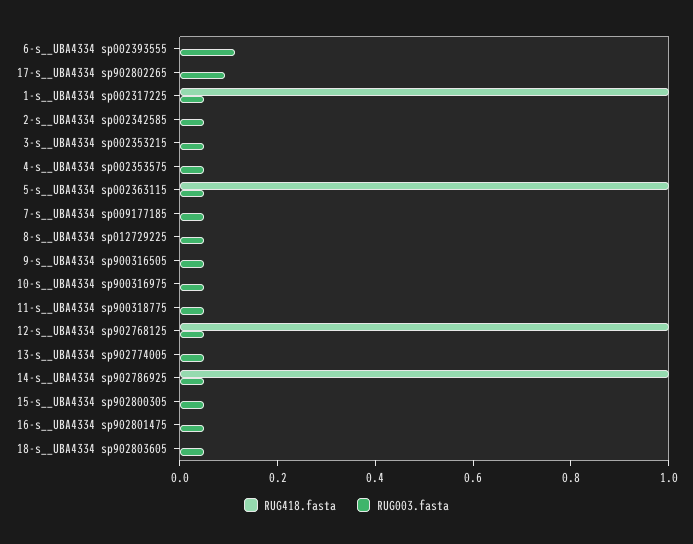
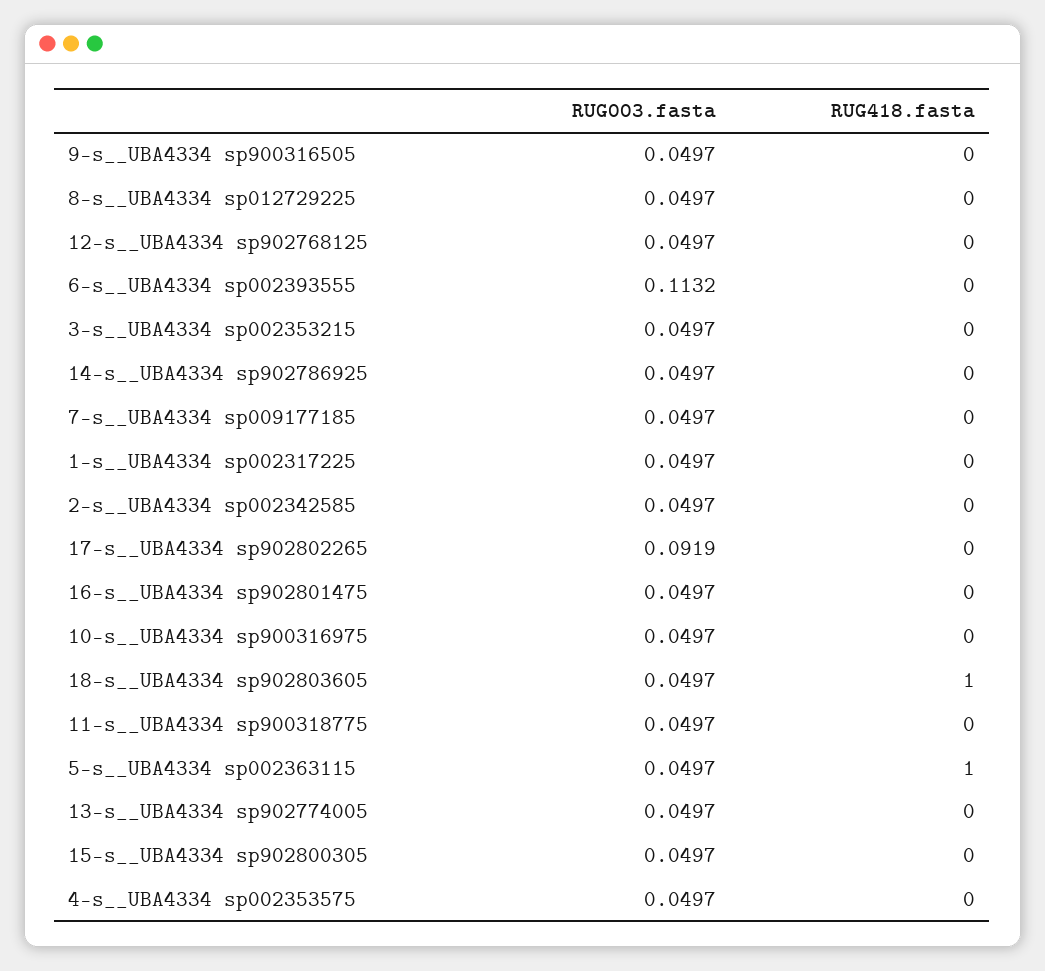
RUG418.fasta, 1-s__UBA4334 sp002317225: 1 -> 0
RUG418.fasta, 12-s__UBA4334 sp902768125: 1 -> 0
RUG418.fasta, 14-s__UBA4334 sp902786925: 1 -> 0
RUG418.fasta, 18-s__UBA4334 sp902803605: 0 -> 1

